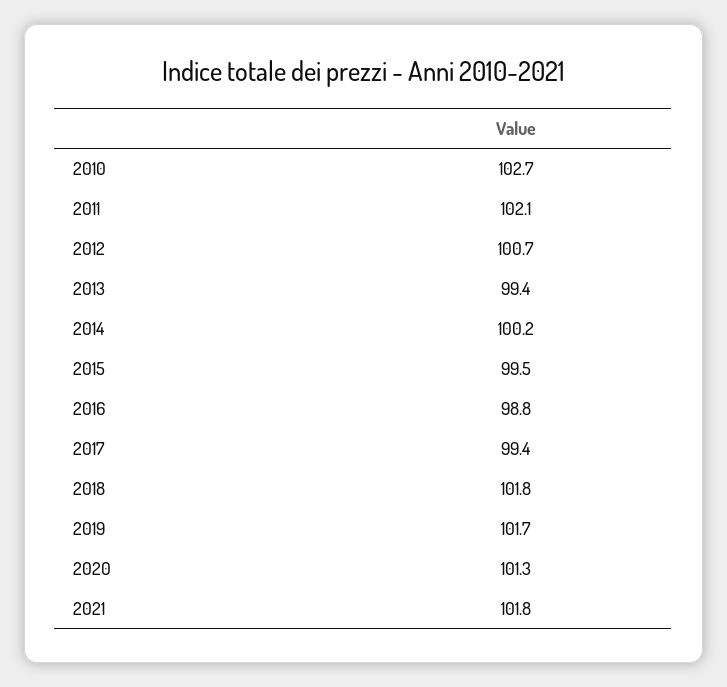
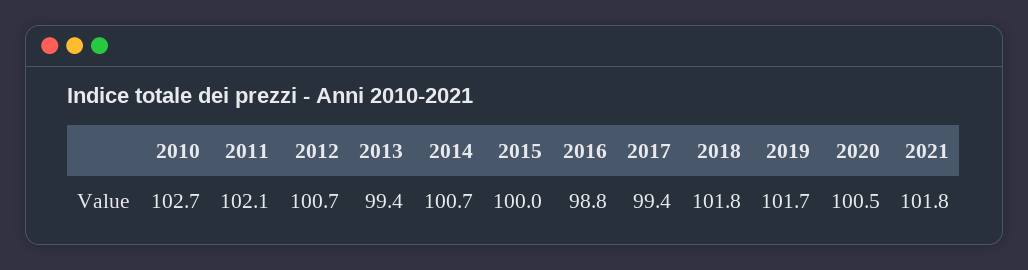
2014: 100.2 -> 100.7
2015: 99.5 -> 100
2020: 101.3 -> 100.5

